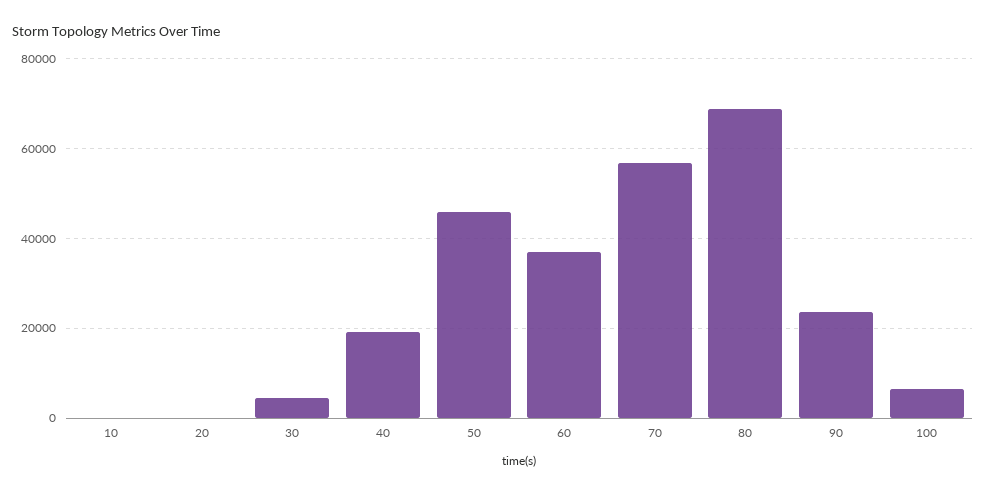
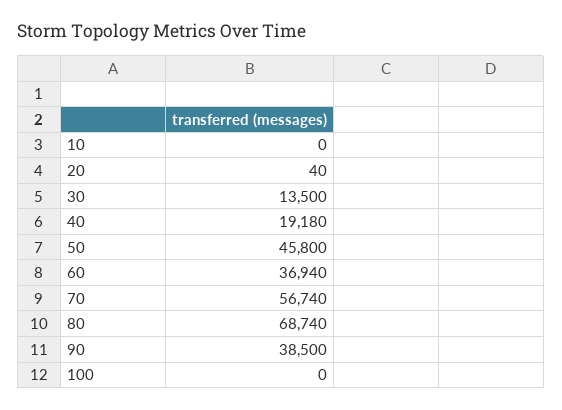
30: 4000 -> 13500
90: 24000 -> 38500
100: 6000 -> 0

